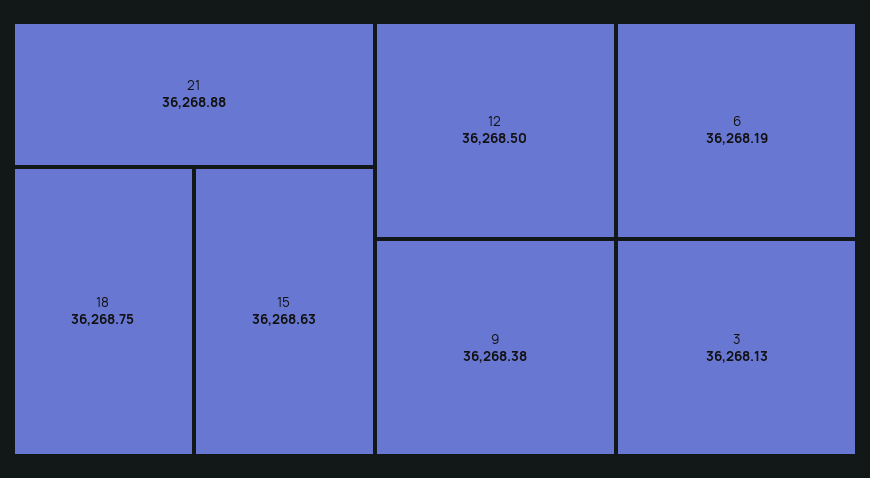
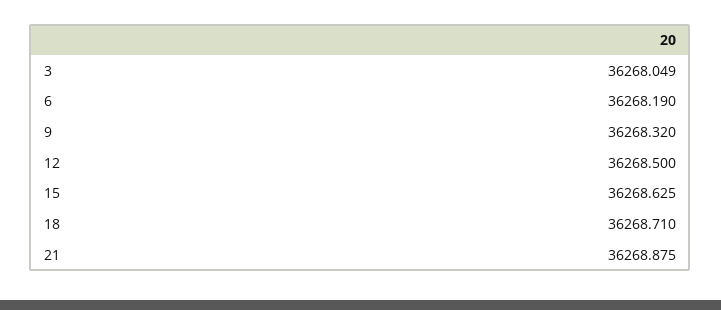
18: 36268.75 -> 36268.71
9: 36268.38 -> 36268.32
3: 36268.13 -> 36268.049

